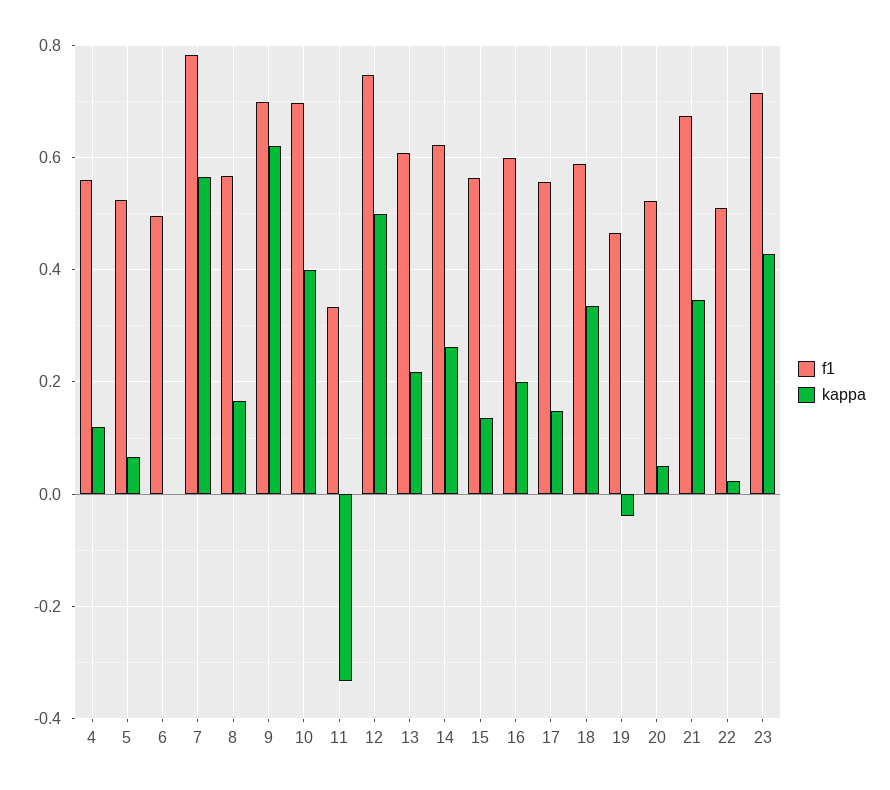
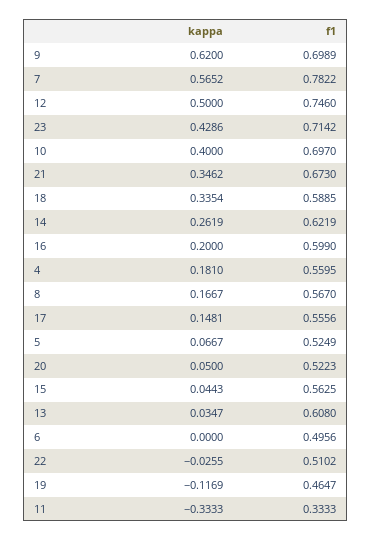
kappa, 4: 0.12 -> 0.181
kappa, 13: 0.22 -> 0.0347
kappa, 15: 0.14 -> 0.0443
kappa, 19: -0.04 -> -0.1169
kappa, 22: 0.02 -> -0.0255

